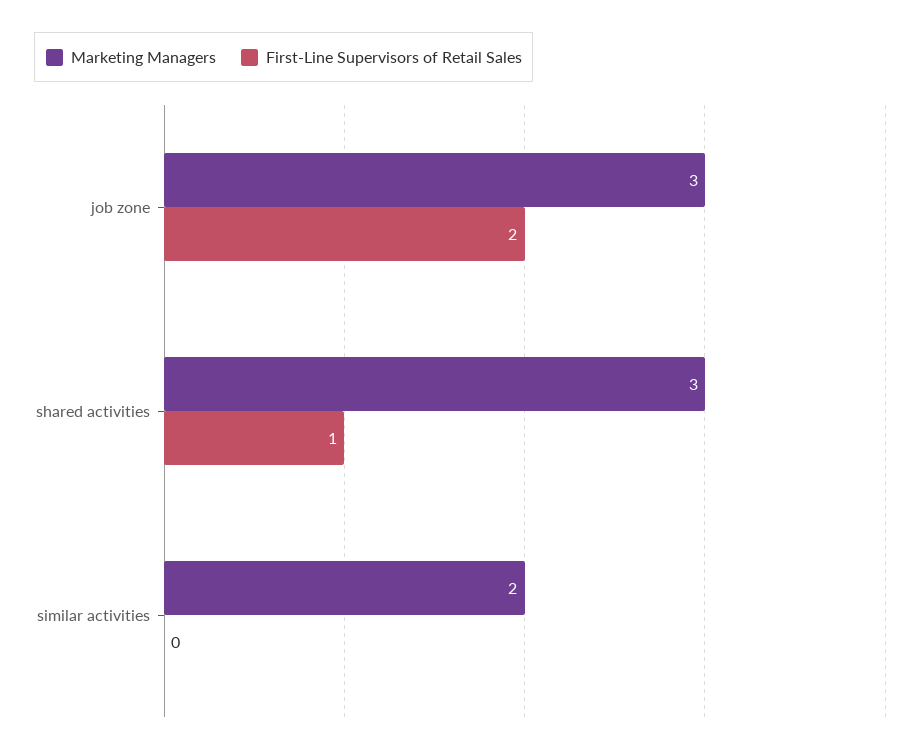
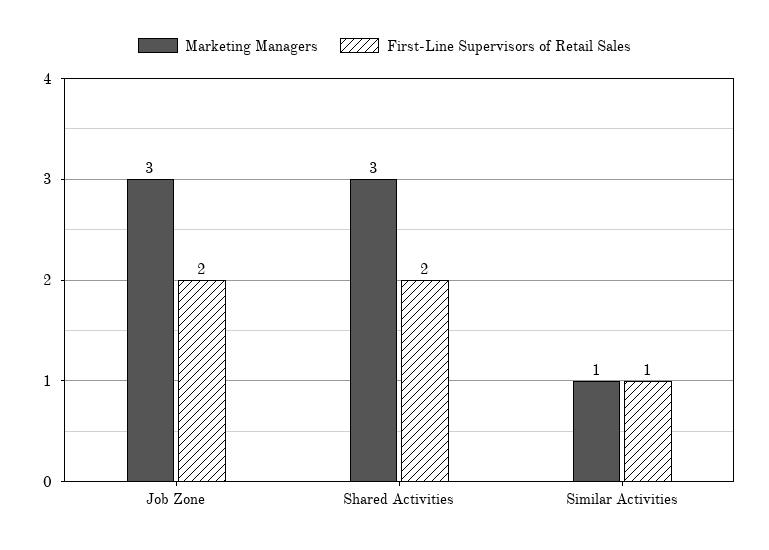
First-Line Supervisors of Retail Sales, shared activities: 1 -> 2
Marketing Managers, similar activities: 2 -> 1
First-Line Supervisors of Retail Sales, similar activities: 0 -> 1

